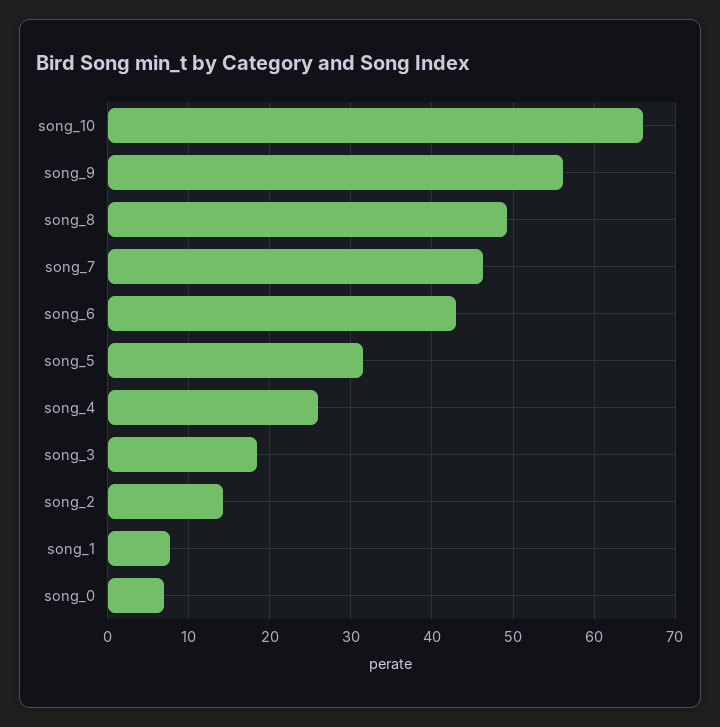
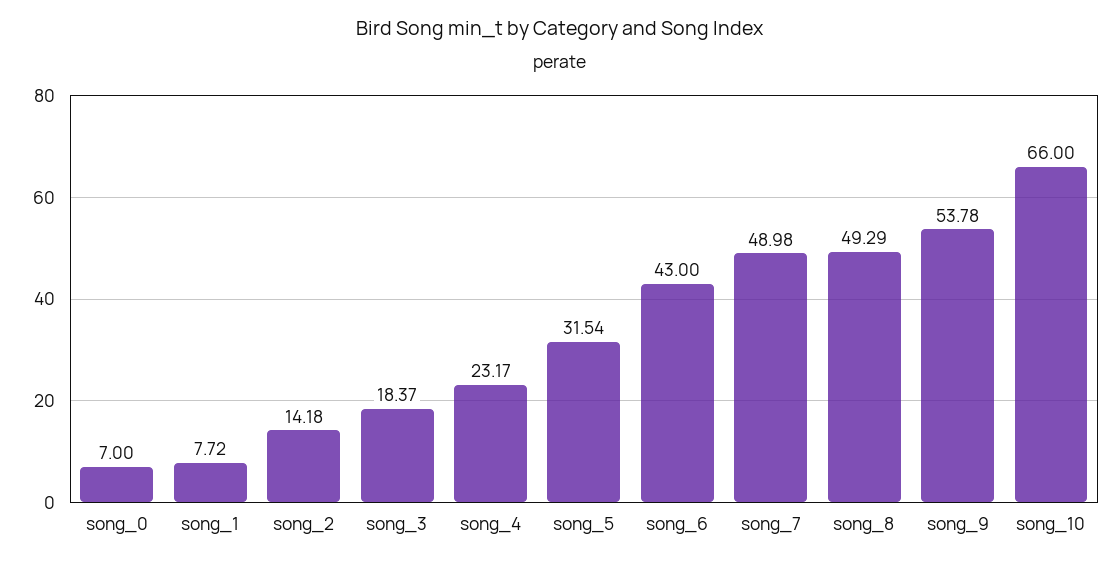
song_9: 56 -> 53.78
song_7: 46 -> 48.98
song_4: 26 -> 23.17

